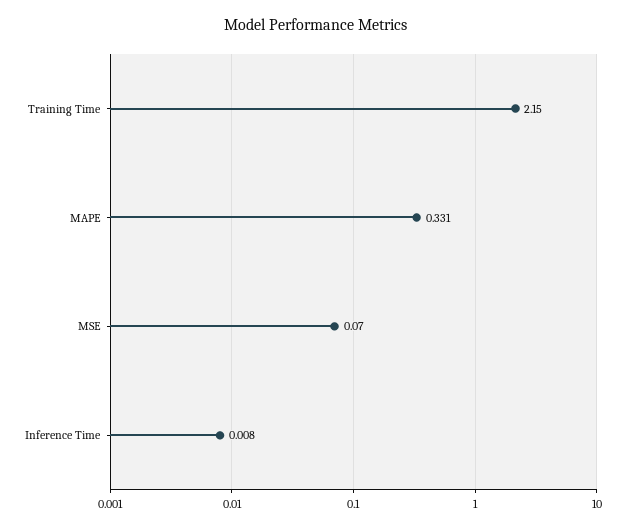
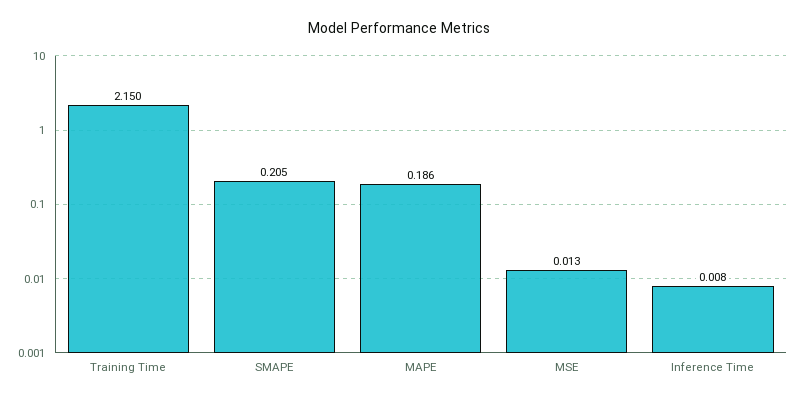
MAPE: 0.331 -> 0.186
MSE: 0.07 -> 0.013
SMAPE: none -> 0.205

